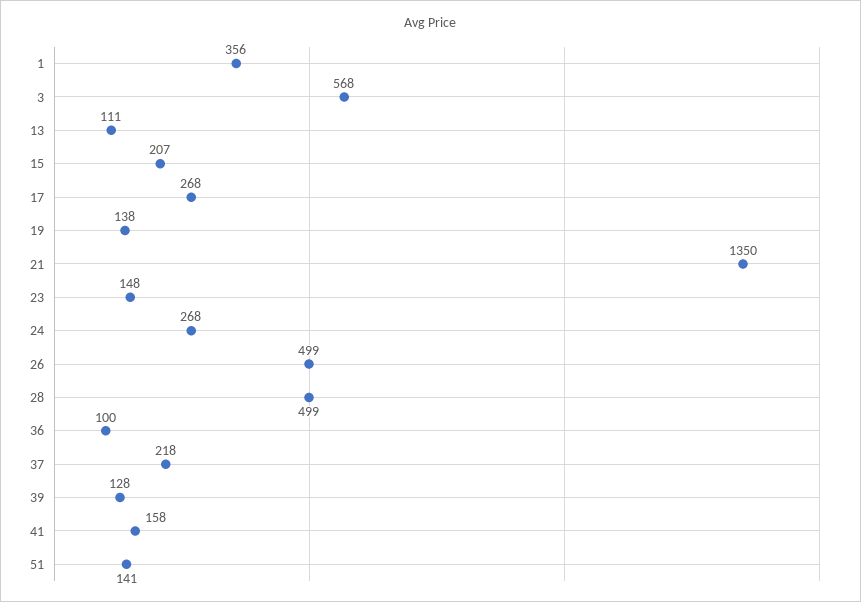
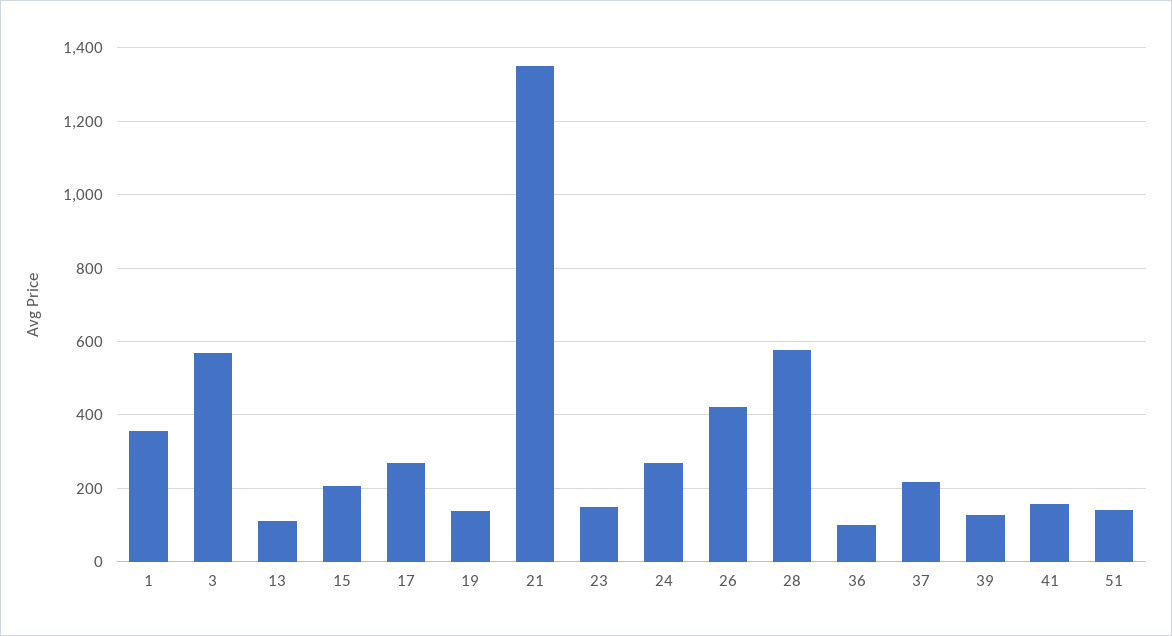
26: 499 -> 420
28: 499 -> 580

